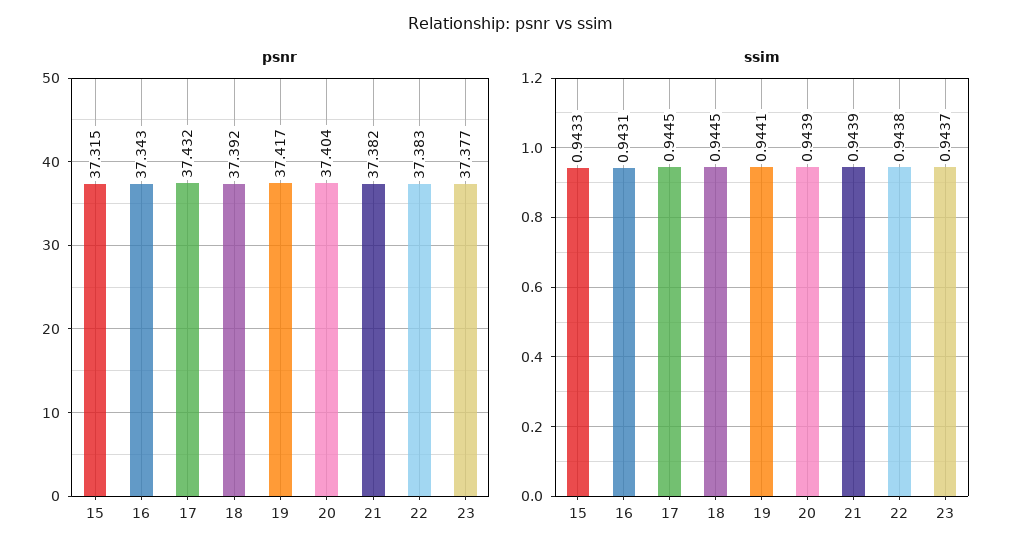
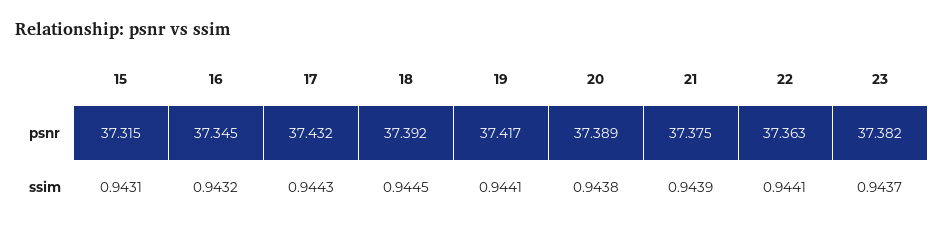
psnr, 16: 37.343 -> 37.345
psnr, 20: 37.404 -> 37.389
psnr, 21: 37.382 -> 37.375
psnr, 22: 37.383 -> 37.363
psnr, 23: 37.377 -> 37.382
ssim, 15: 0.9433 -> 0.9431
ssim, 16: 0.9431 -> 0.9432
ssim, 17: 0.9445 -> 0.9443
ssim, 20: 0.9439 -> 0.9438
ssim, 22: 0.9438 -> 0.9441

